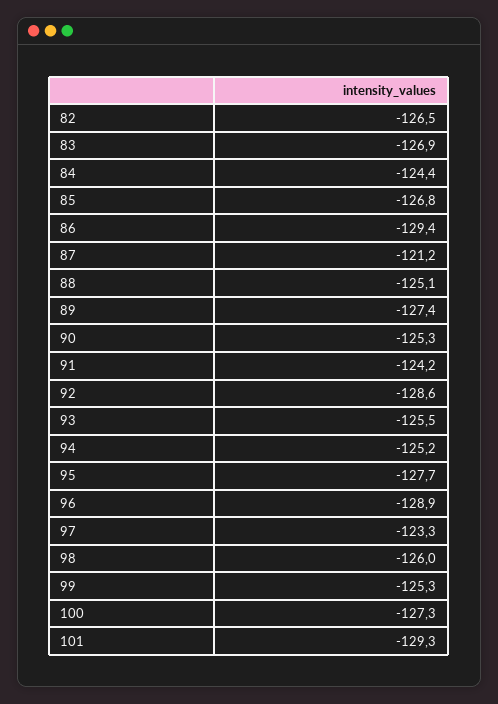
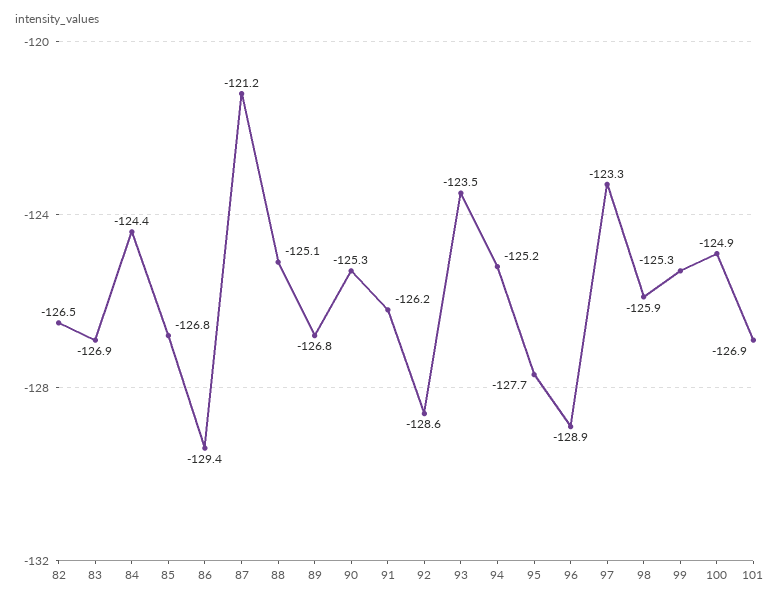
89: -127.4 -> -126.8
91: -124.2 -> -126.2
93: -125.5 -> -123.5
98: -126 -> -125.9
100: -127.3 -> -124.9
101: -129.3 -> -126.9

